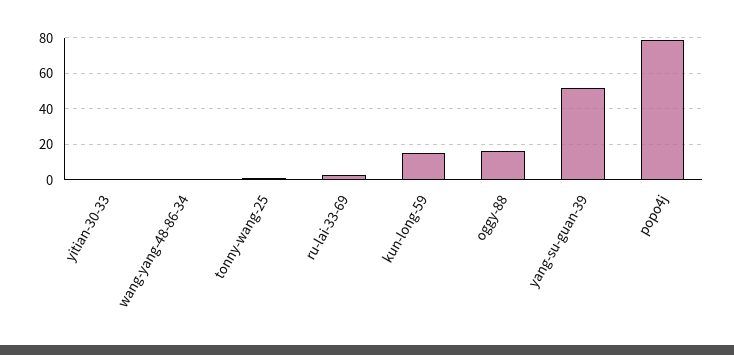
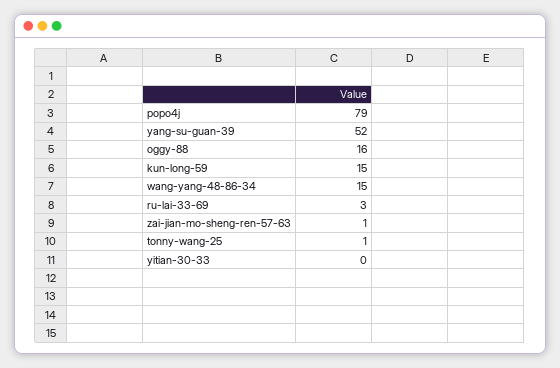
wang-yang-48-86-34: 0 -> 15
zai-jian-mo-sheng-ren-57-63: none -> 1

